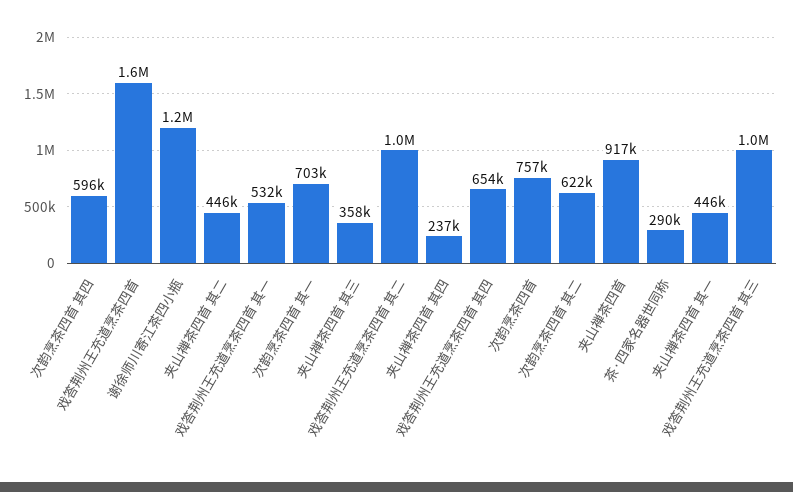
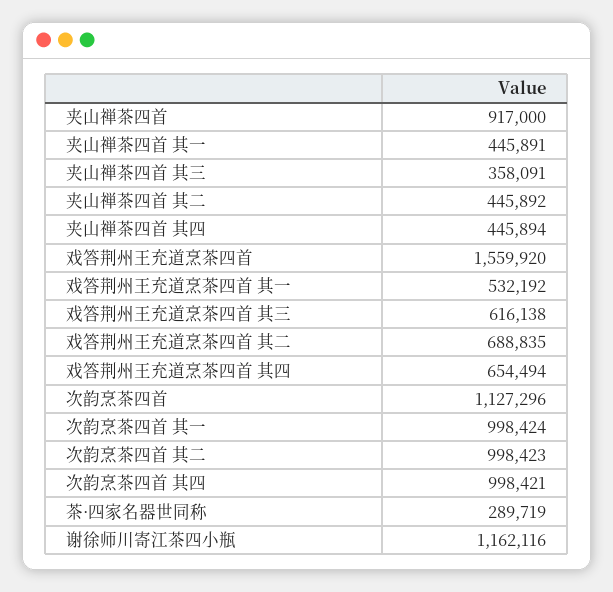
次韵烹茶四首 其四: 596000 -> 998421
次韵烹茶四首 其一: 703000 -> 998424
戏答荆州王充道烹茶四首 其二: 1000000 -> 688835
夹山禅茶四首 其四: 237000 -> 445894
次韵烹茶四首: 757000 -> 1127296
次韵烹茶四首 其二: 622000 -> 998423
戏答荆州王充道烹茶四首 其三: 1000000 -> 616138

